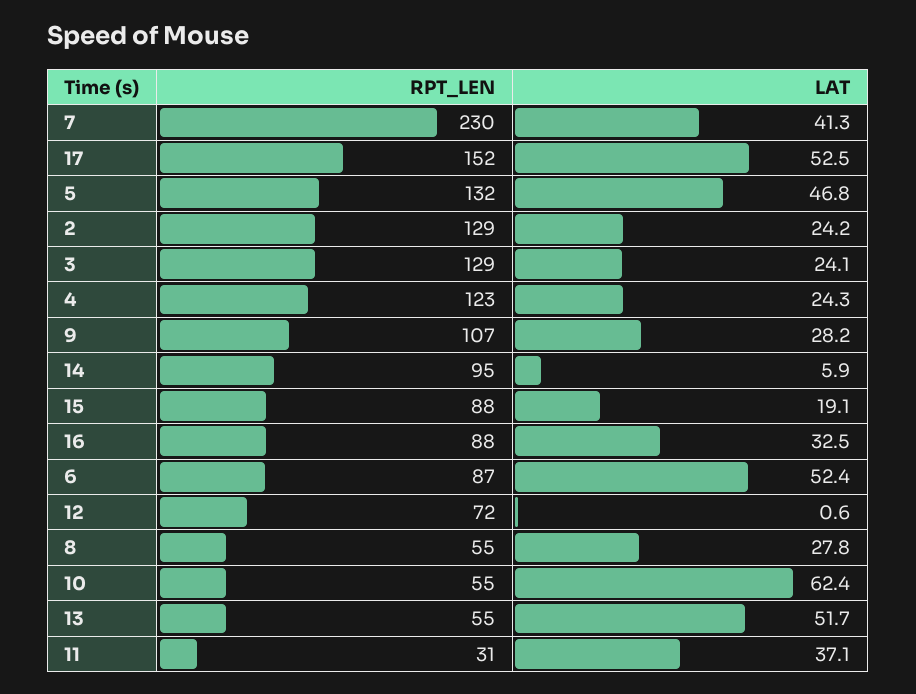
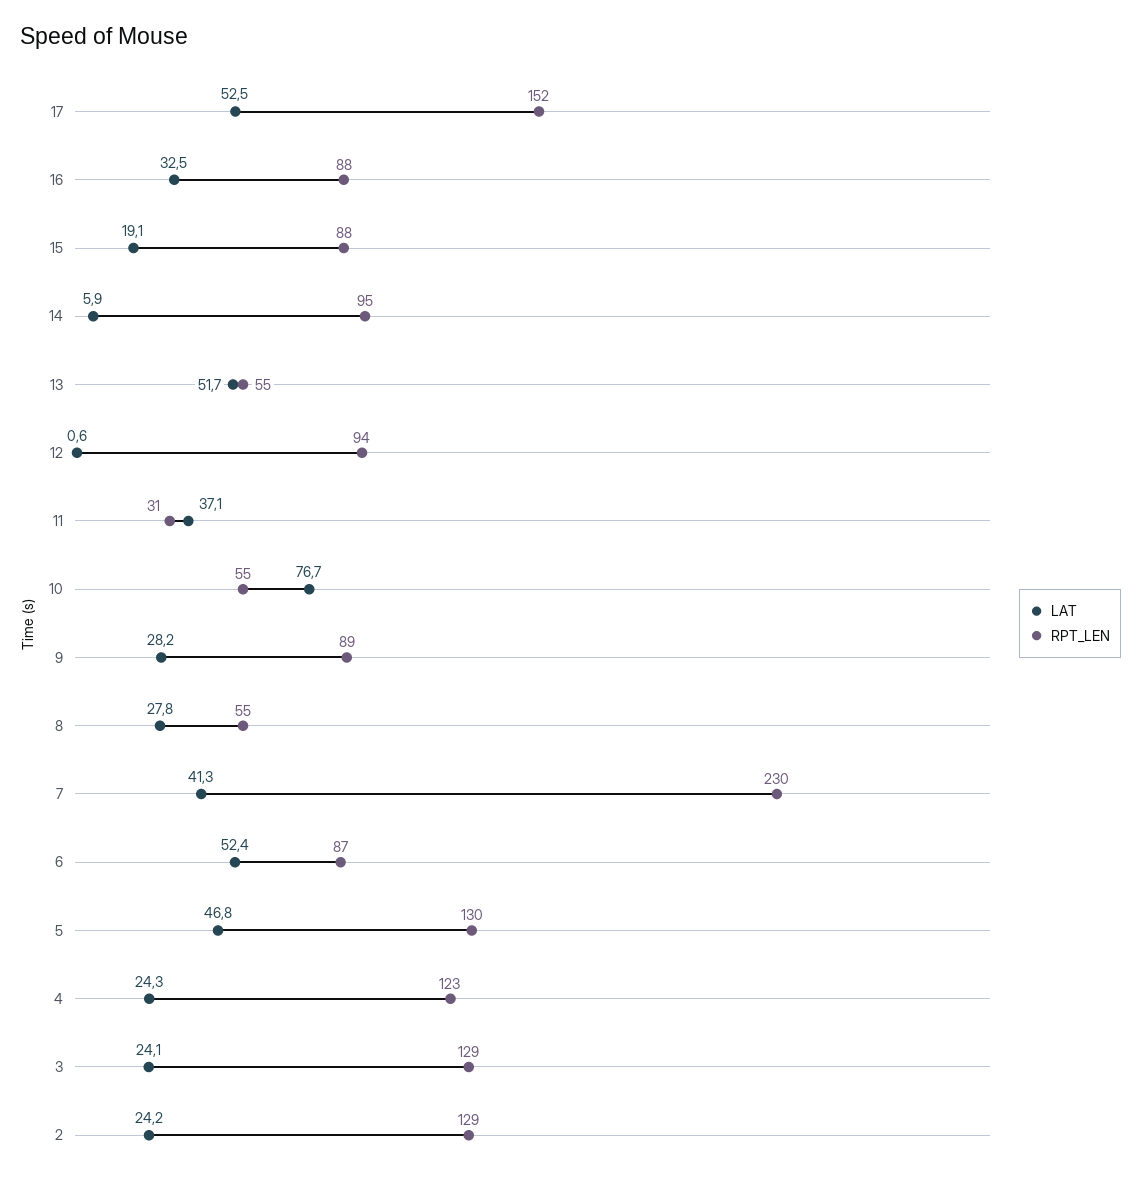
RPT_LEN, 5: 132 -> 130
RPT_LEN, 9: 107 -> 89
RPT_LEN, 12: 72 -> 94
LAT, 10: 62.4 -> 76.7

